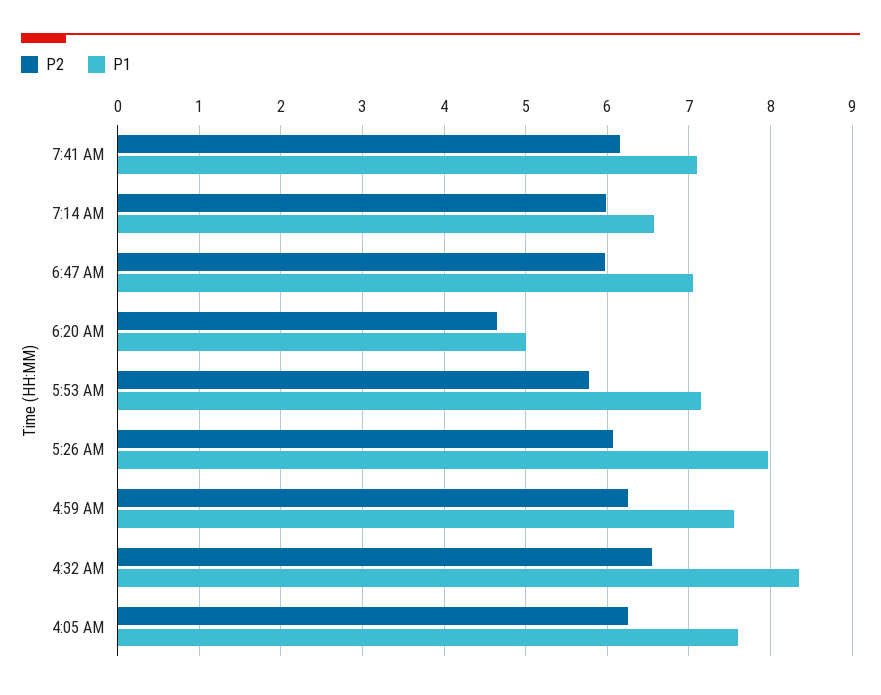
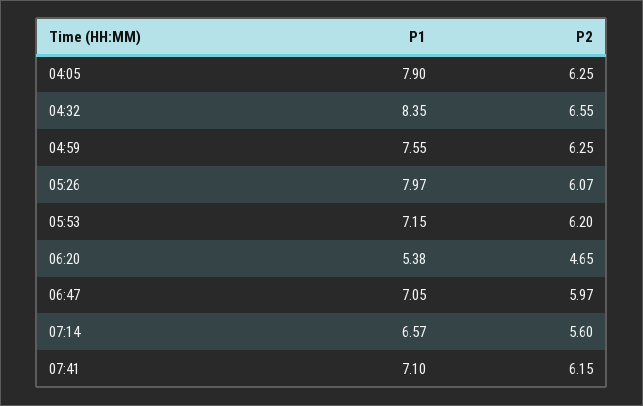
P2, 7:14 AM: 6 -> 5.6
P1, 6:20 AM: 5 -> 5.38
P2, 5:53 AM: 5.8 -> 6.2
P1, 4:05 AM: 7.6 -> 7.9

